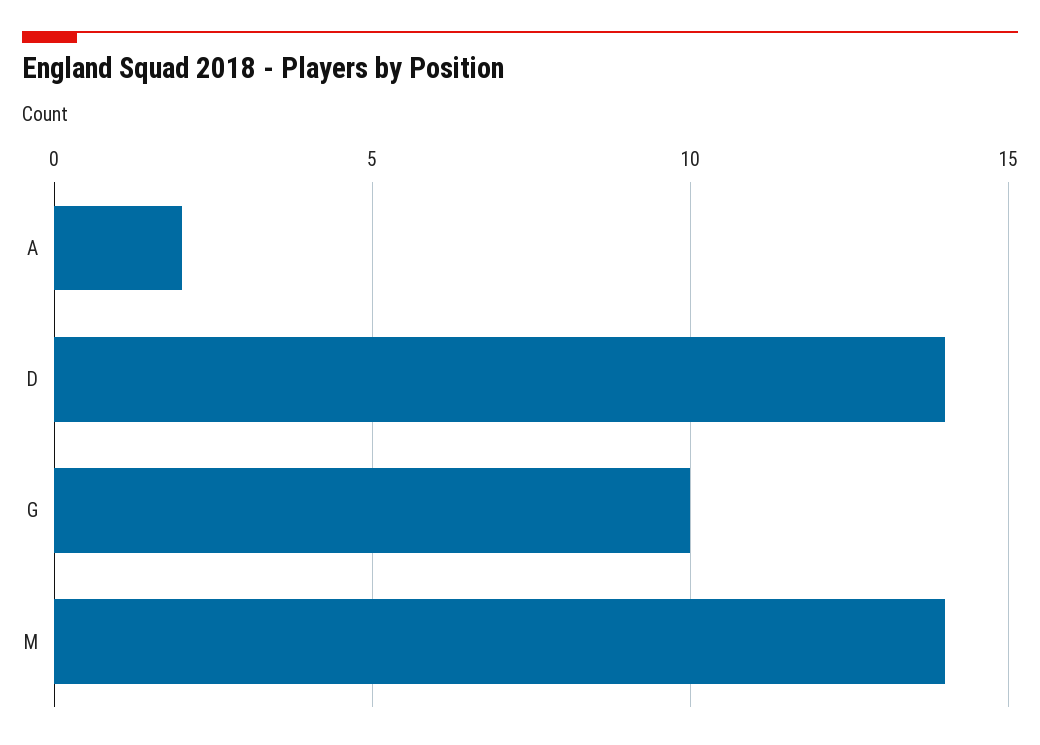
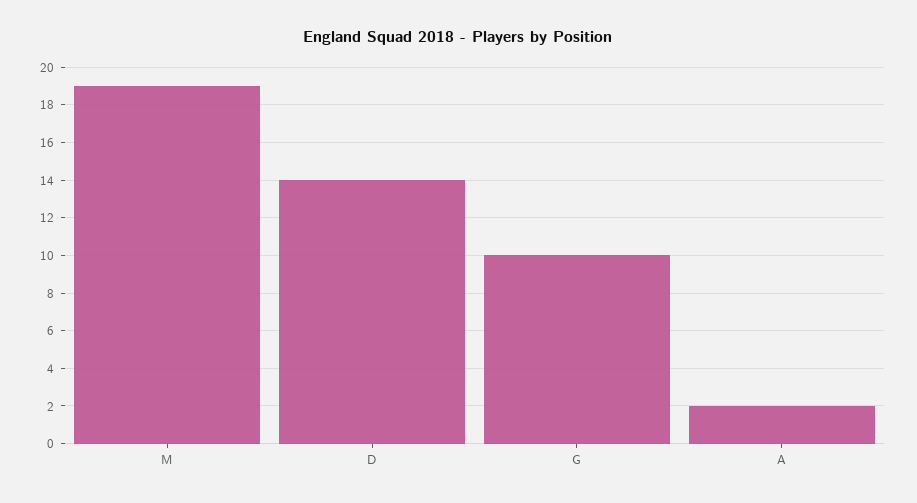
M: 14 -> 19

